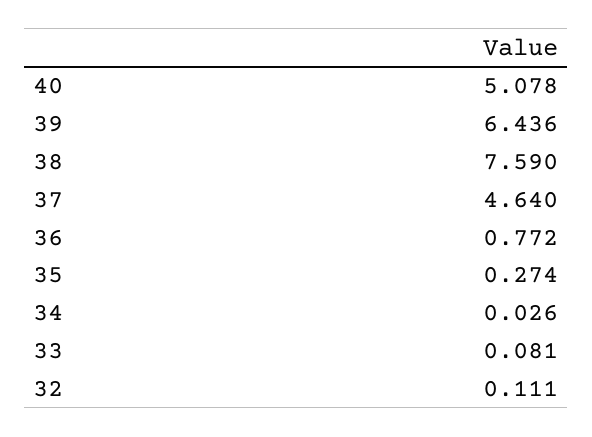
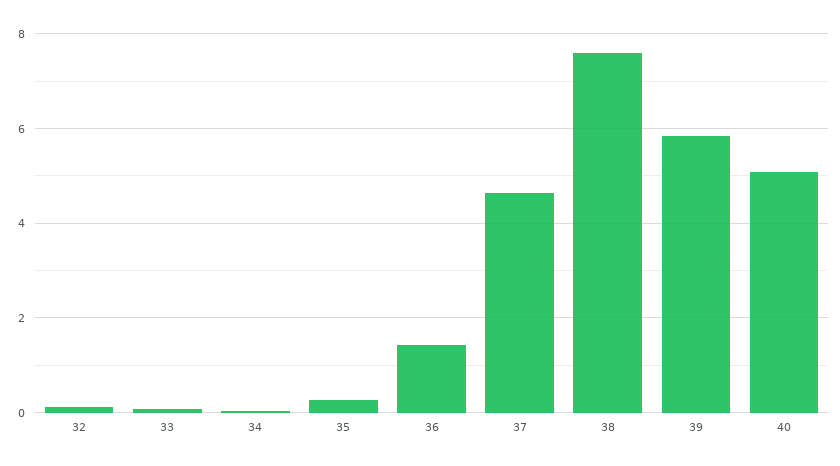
39: 6.436 -> 5.8
36: 0.772 -> 1.4

